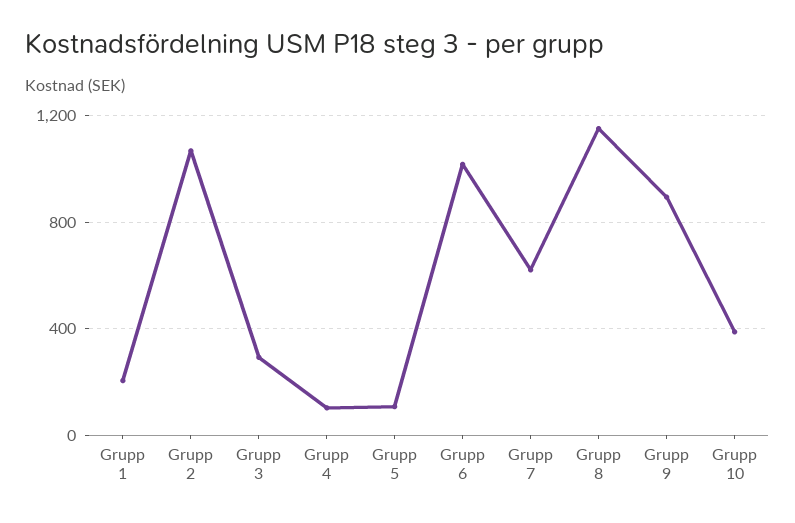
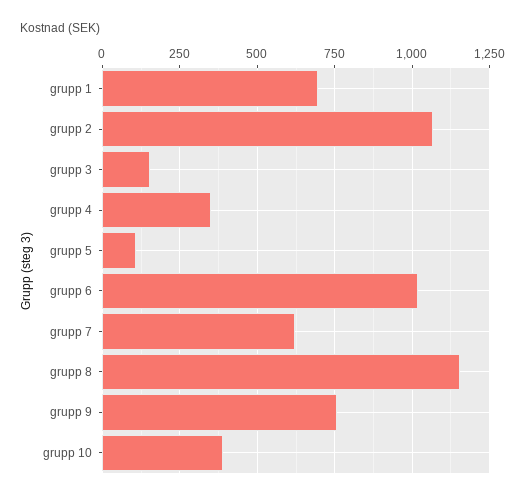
Grupp 1: 200 -> 700
Grupp 3: 300 -> 150
Grupp 4: 100 -> 350
Grupp 9: 900 -> 750

